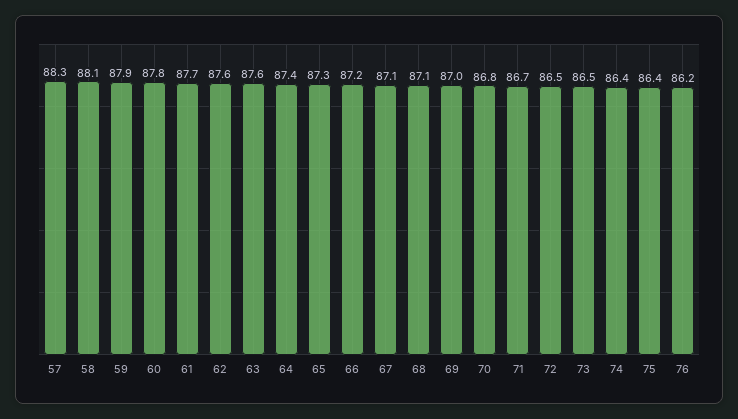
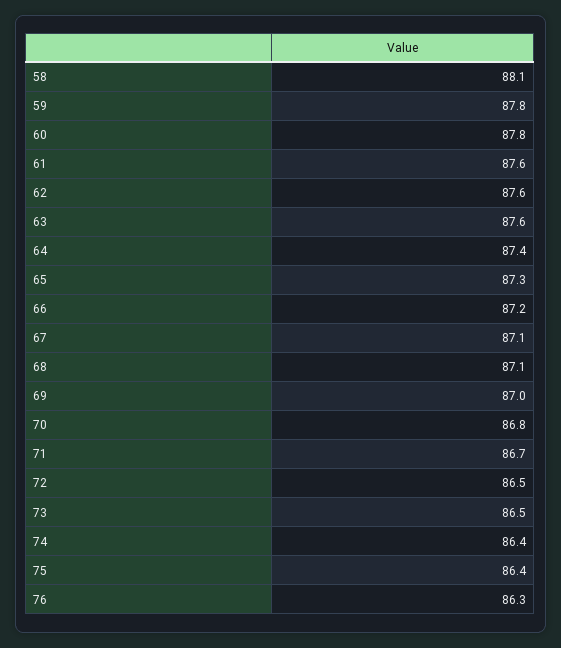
57: 88.3 -> none
59: 87.9 -> 87.8
61: 87.7 -> 87.6
76: 86.2 -> 86.3

